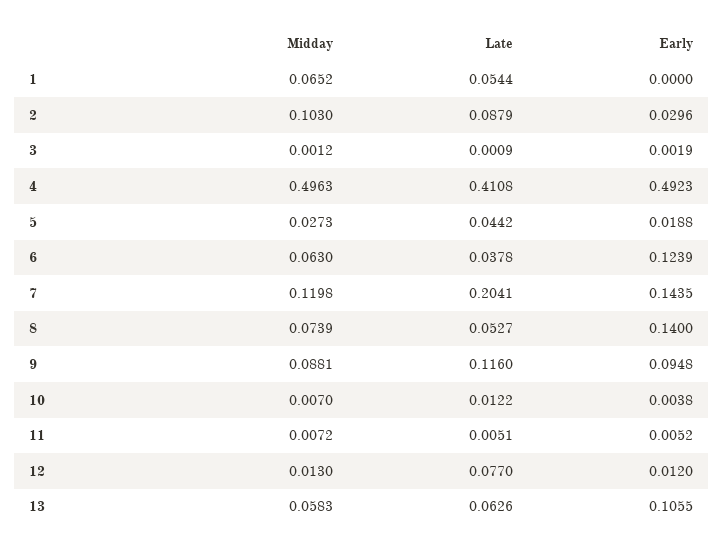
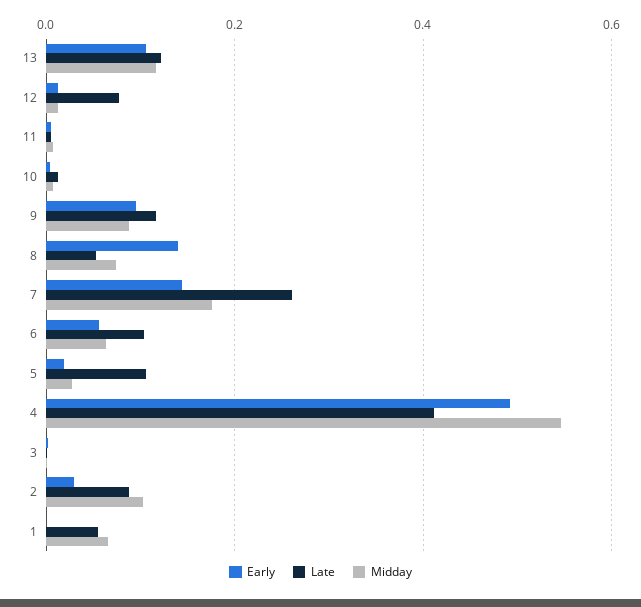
Midday, 4: 0.4963 -> 0.54
Late, 5: 0.0442 -> 0.1
Late, 6: 0.0378 -> 0.1
Early, 6: 0.1239 -> 0.06
Midday, 7: 0.1198 -> 0.18
Late, 7: 0.2041 -> 0.26
Midday, 13: 0.0583 -> 0.12
Late, 13: 0.0626 -> 0.12

